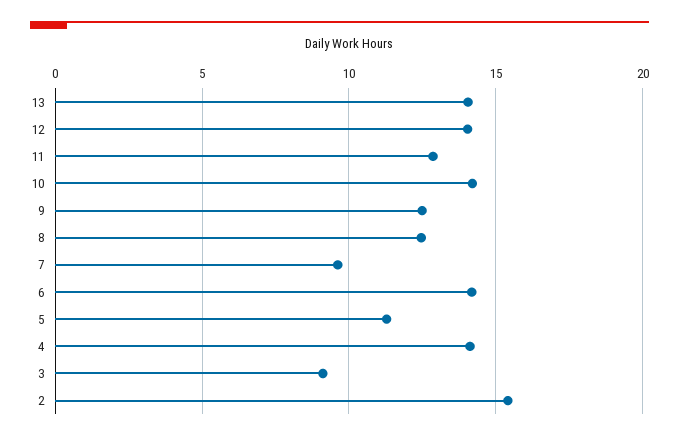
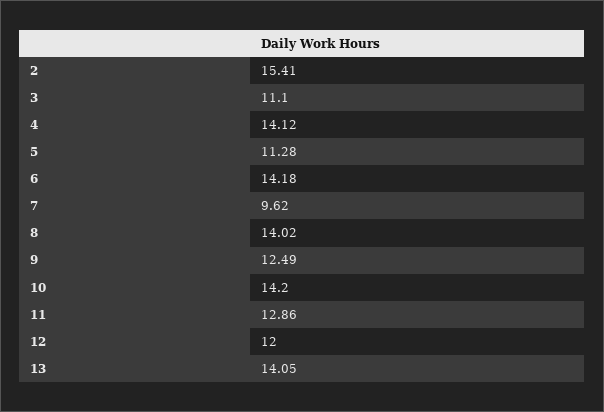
12: 14 -> 12
8: 12.5 -> 14.02
3: 9 -> 11.1

